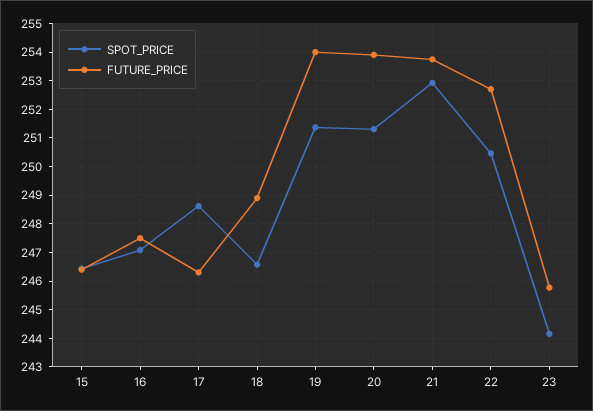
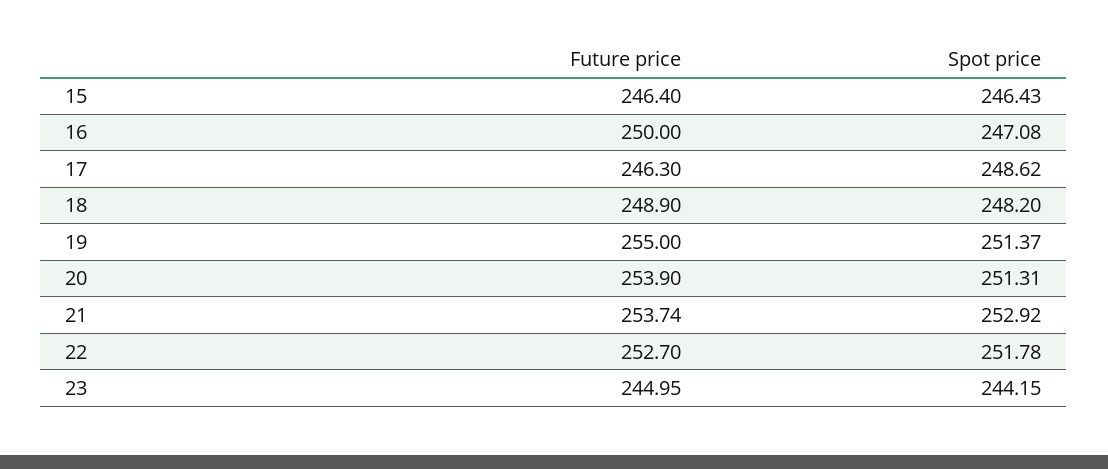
FUTURE_PRICE, 16: 247.5 -> 250
SPOT_PRICE, 18: 246.5 -> 248.2
FUTURE_PRICE, 19: 254 -> 255
SPOT_PRICE, 22: 250.5 -> 251.78
FUTURE_PRICE, 23: 245.75 -> 244.95

